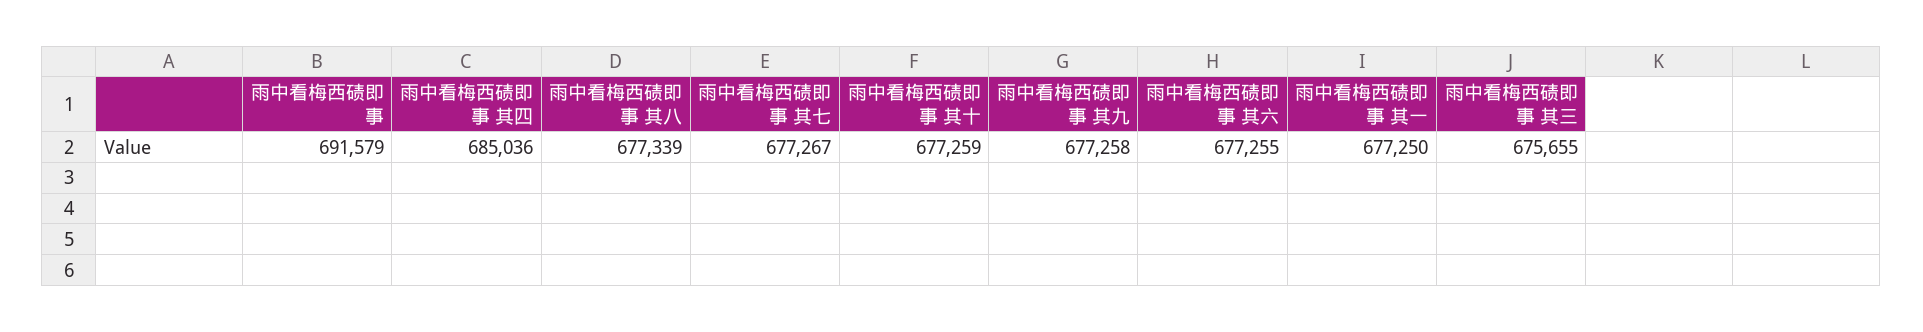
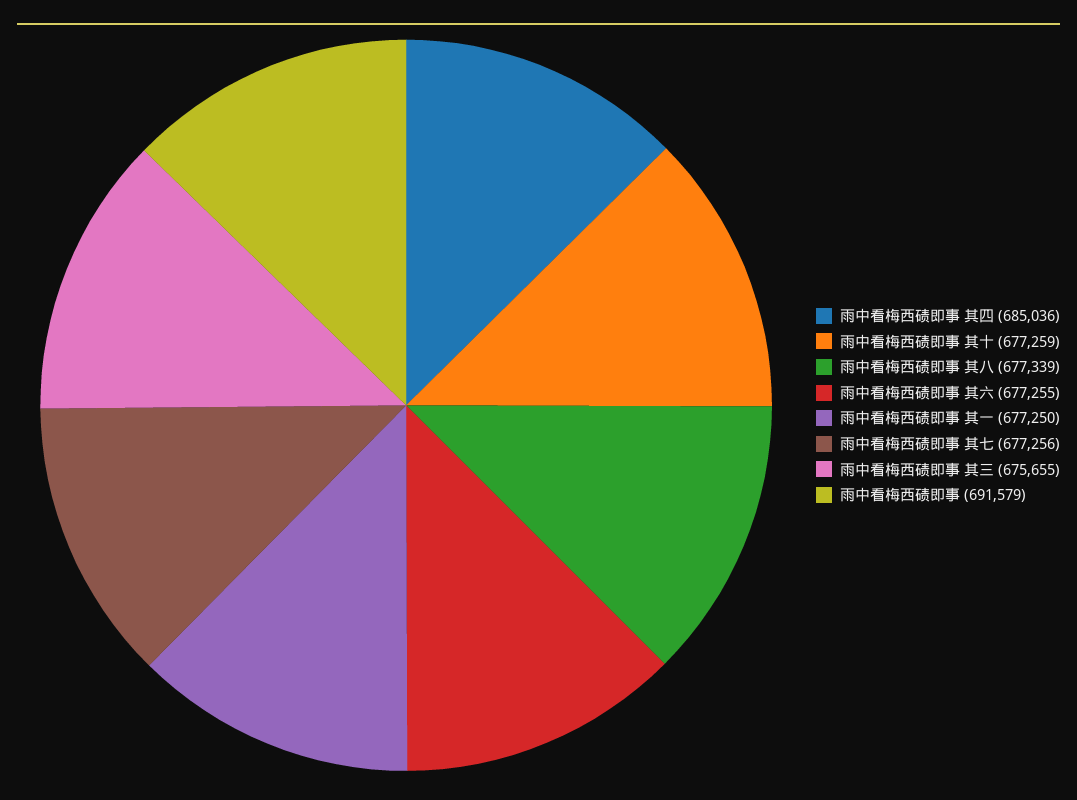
雨中看梅西碛即事 其七: 677267 -> 677256
雨中看梅西碛即事 其九: 677258 -> none

